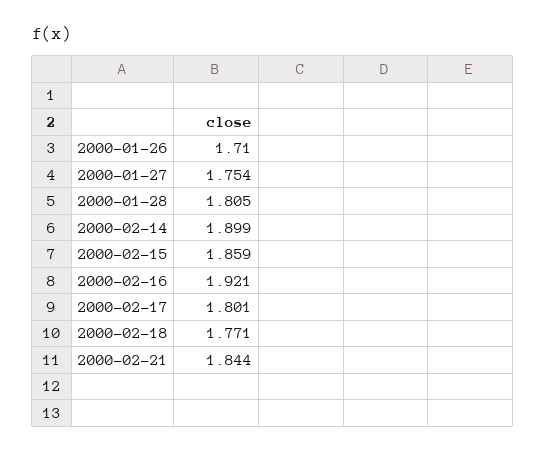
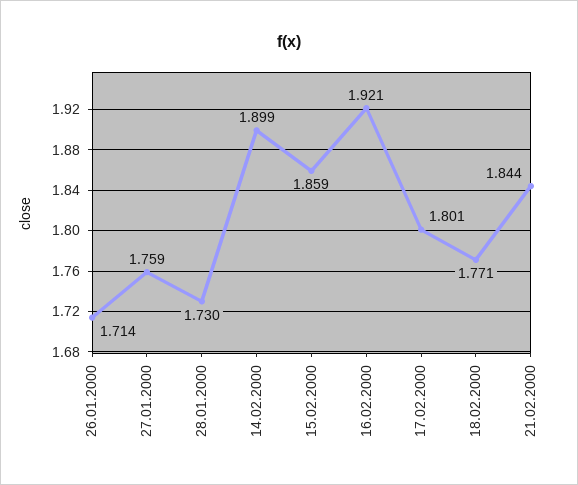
2000-01-26: 1.71 -> 1.714
2000-01-27: 1.754 -> 1.759
2000-01-28: 1.805 -> 1.73

